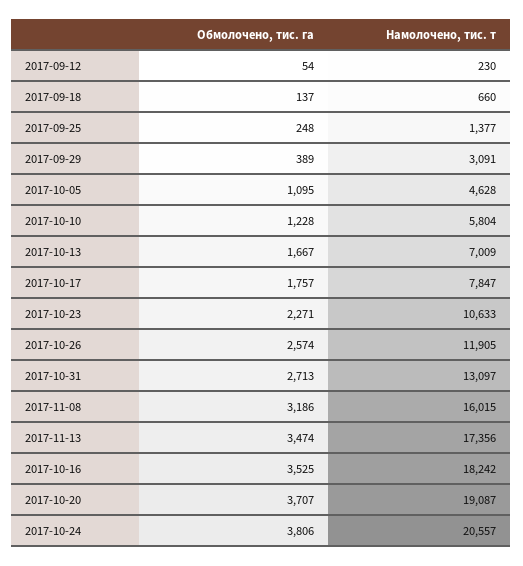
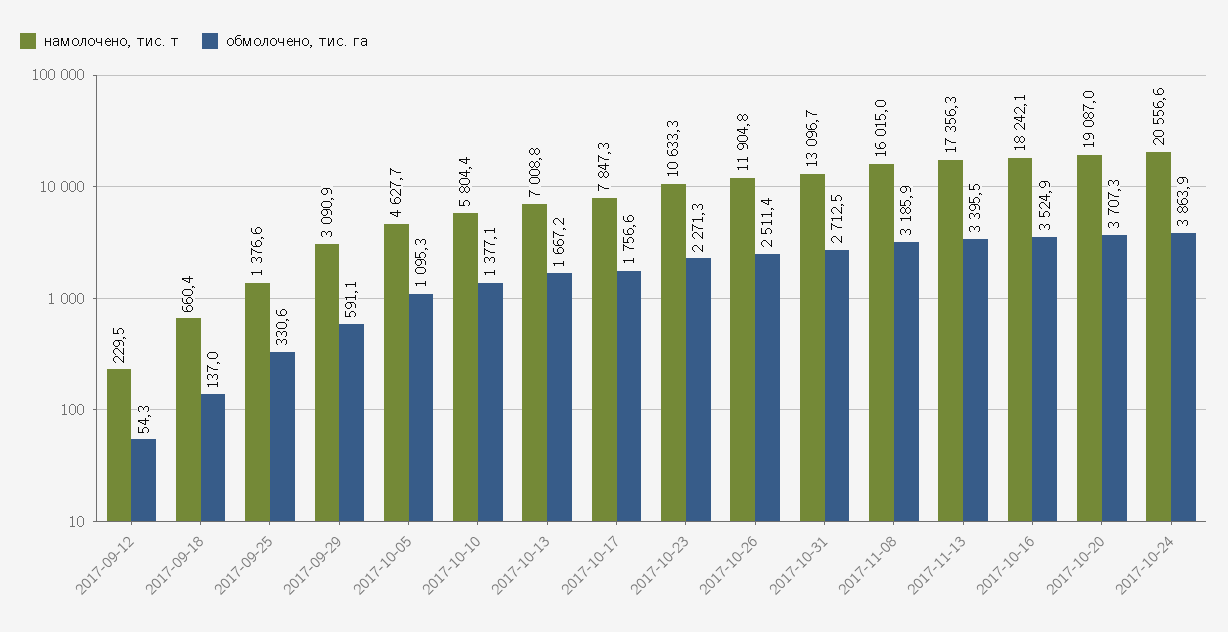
Обмолочено, тис. га, 2017-09-25: 248 -> 330.6
Обмолочено, тис. га, 2017-09-29: 389 -> 591.1
Обмолочено, тис. га, 2017-10-10: 1228 -> 1377.1
Обмолочено, тис. га, 2017-10-26: 2574 -> 2511.4
Обмолочено, тис. га, 2017-11-13: 3474 -> 3395.5
Обмолочено, тис. га, 2017-10-24: 3806 -> 3863.9

